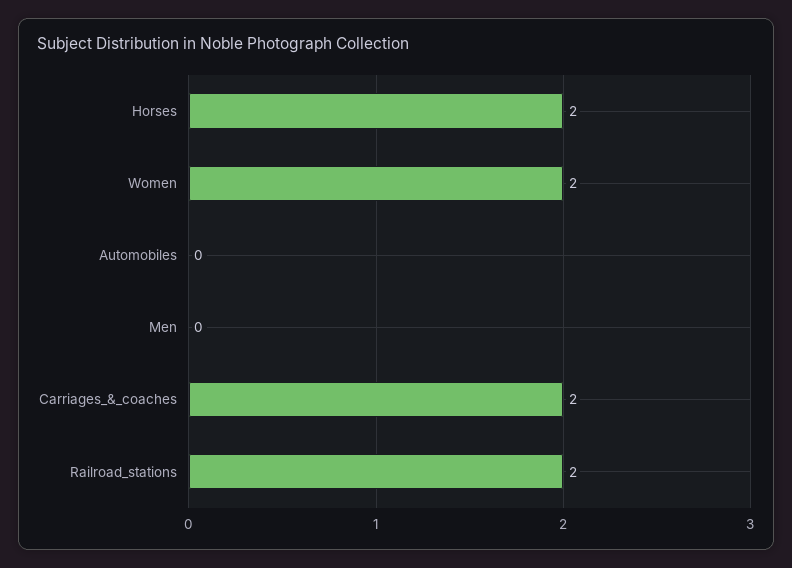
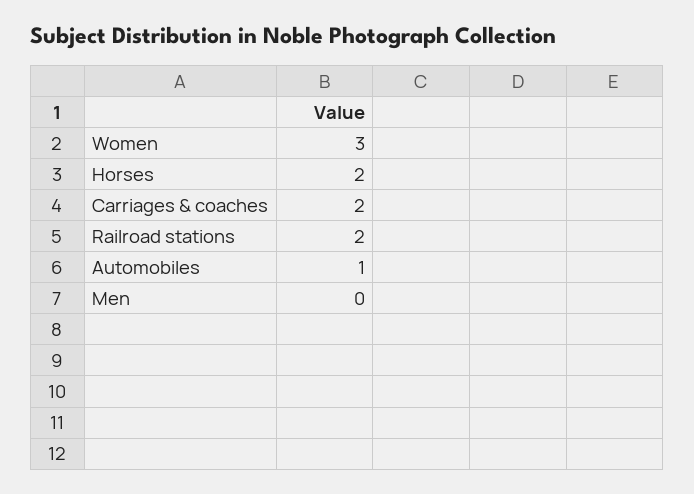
Women: 2 -> 3
Automobiles: 0 -> 1

